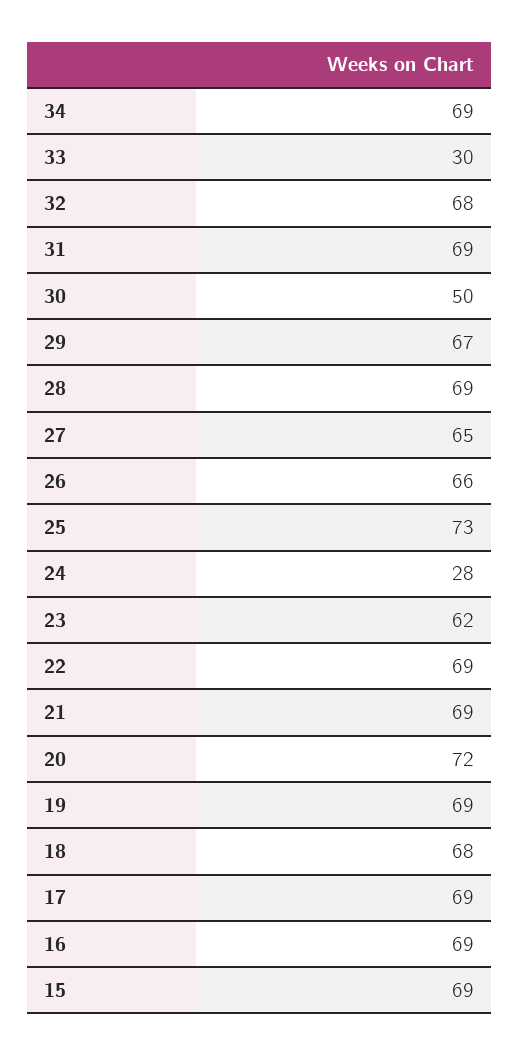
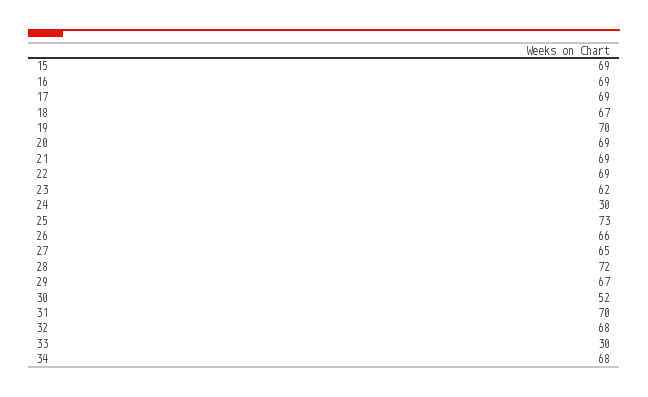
34: 69 -> 68
31: 69 -> 70
30: 50 -> 52
28: 69 -> 72
24: 28 -> 30
20: 72 -> 69
19: 69 -> 70
18: 68 -> 67

